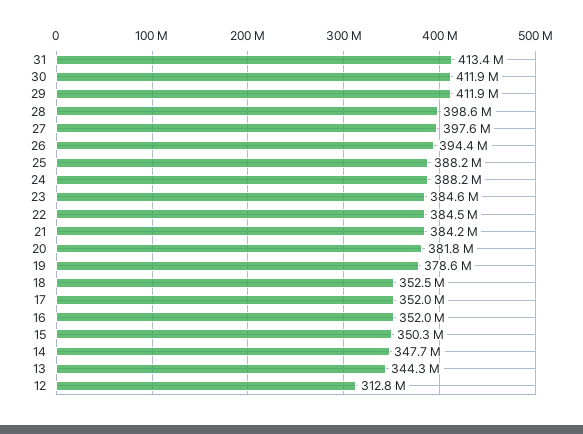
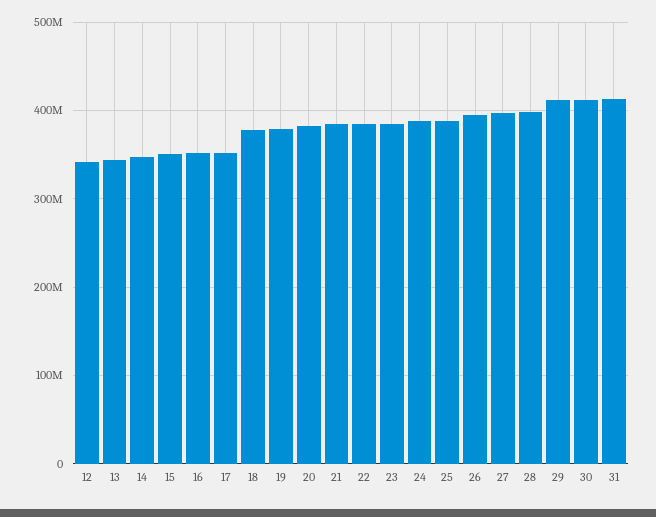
18: 352500000 -> 380000000
12: 312800000 -> 340000000

